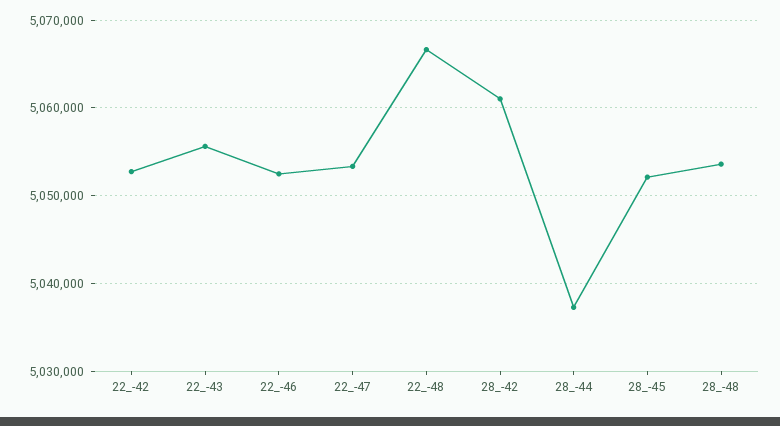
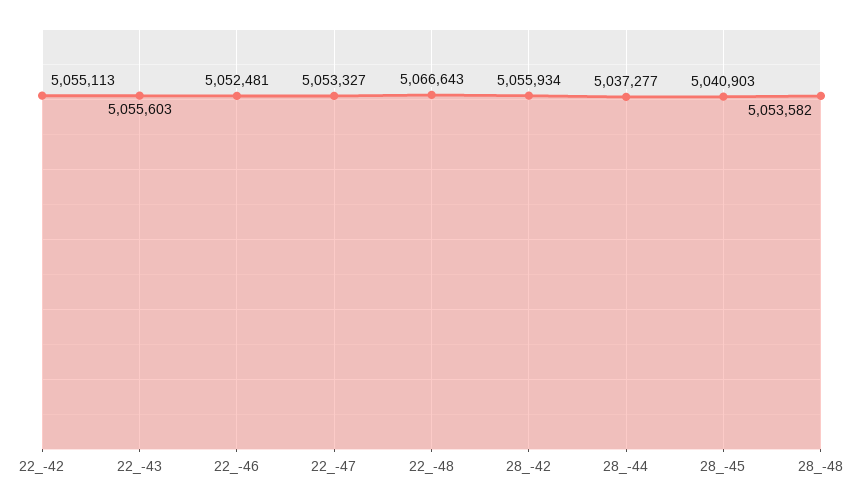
22_-42: 5053000 -> 5055113
28_-42: 5061000 -> 5055934
28_-45: 5052000 -> 5040903

